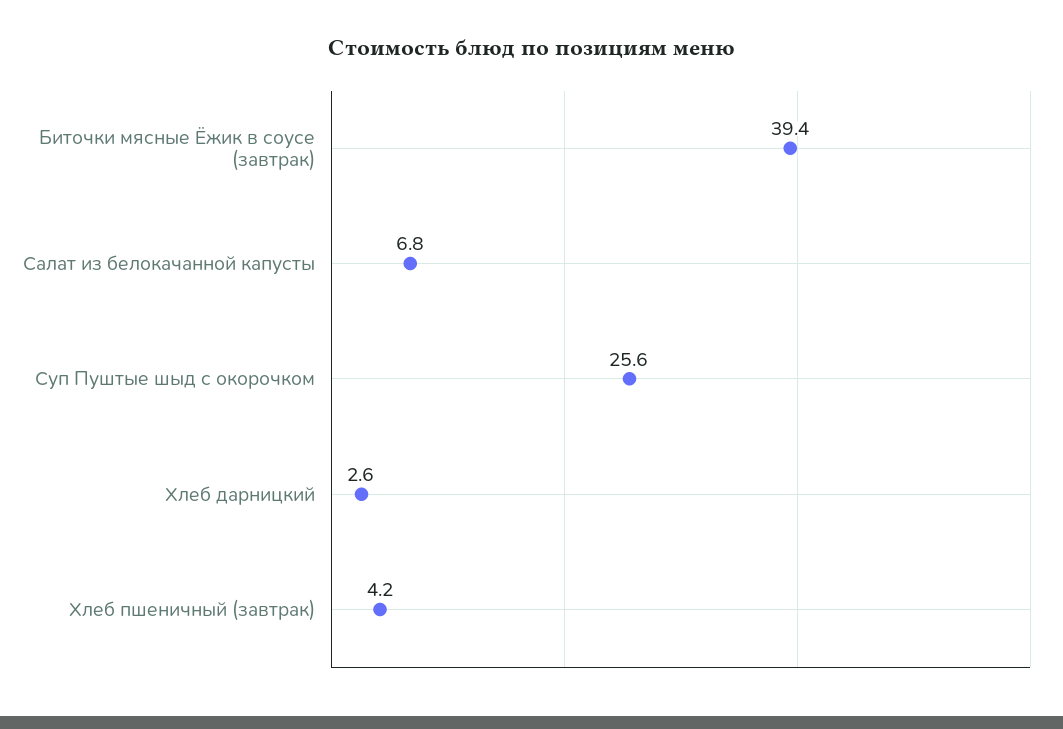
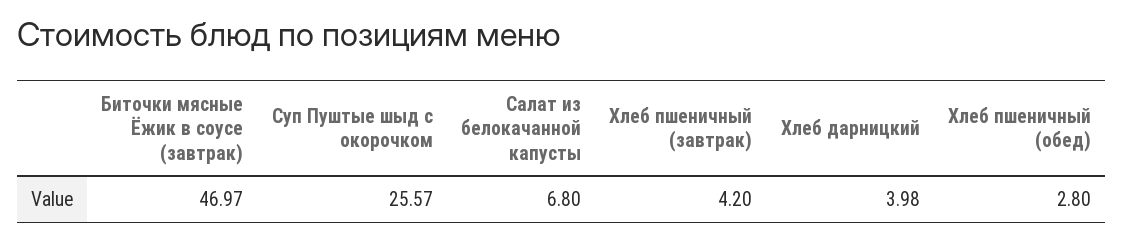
Биточки мясные Ёжик в соусе (завтрак): 39.4 -> 46.97
Хлеб дарницкий: 2.6 -> 3.98
Хлеб пшеничный (обед): none -> 2.8

